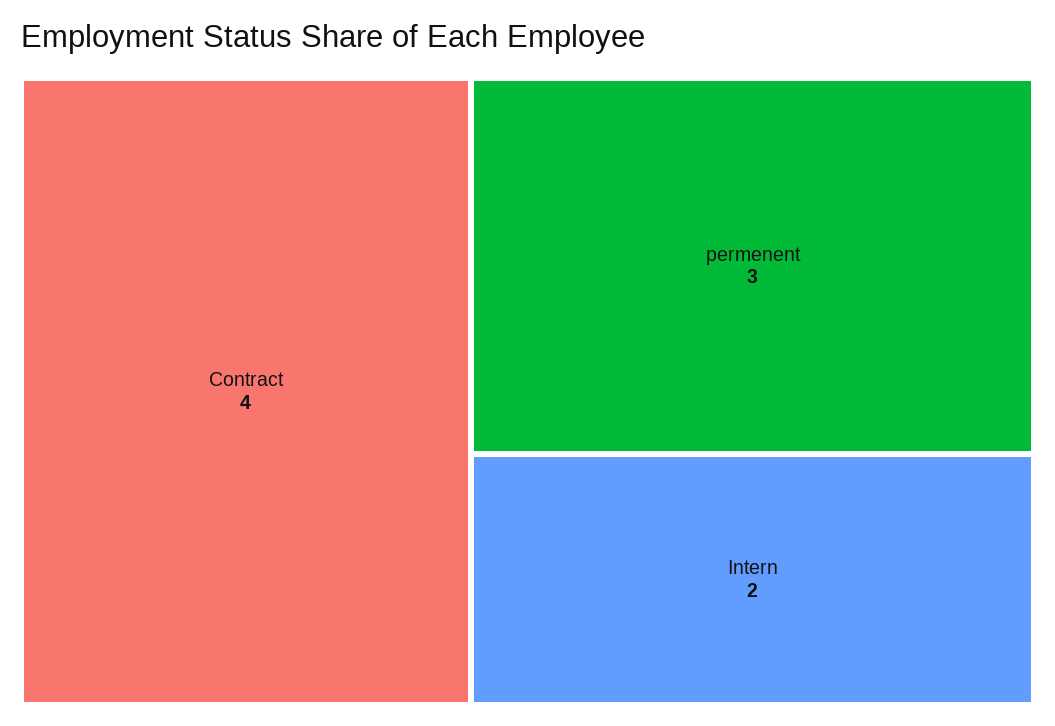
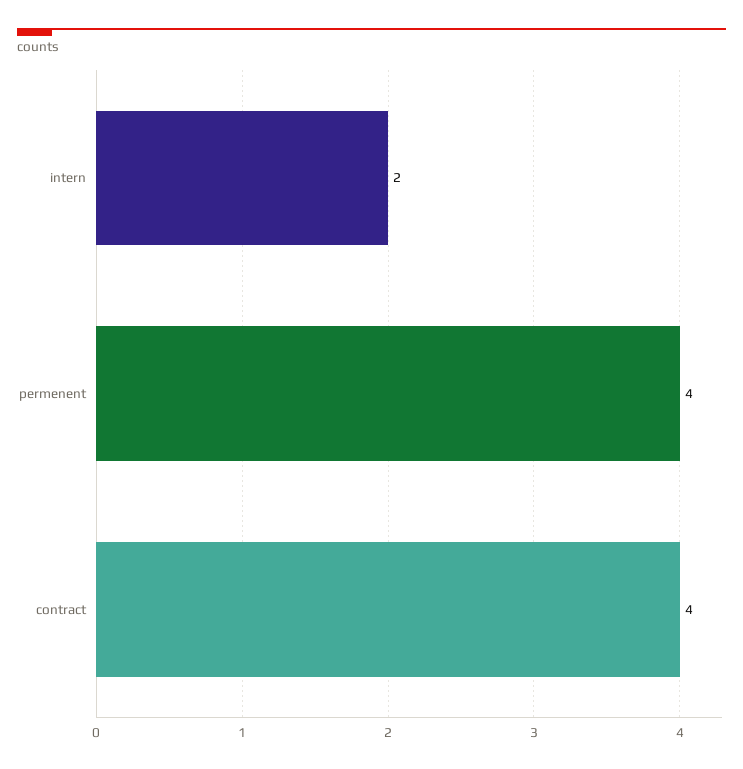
permenent: 3 -> 4

